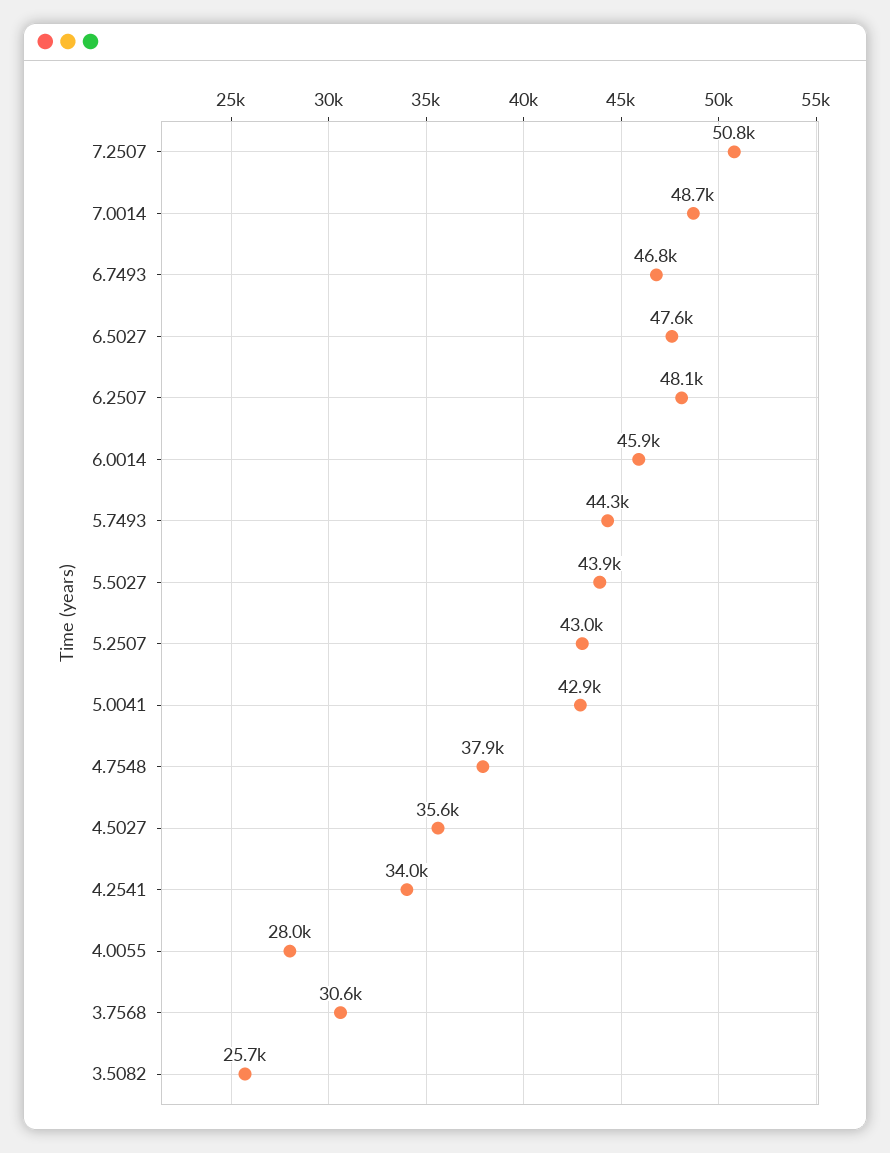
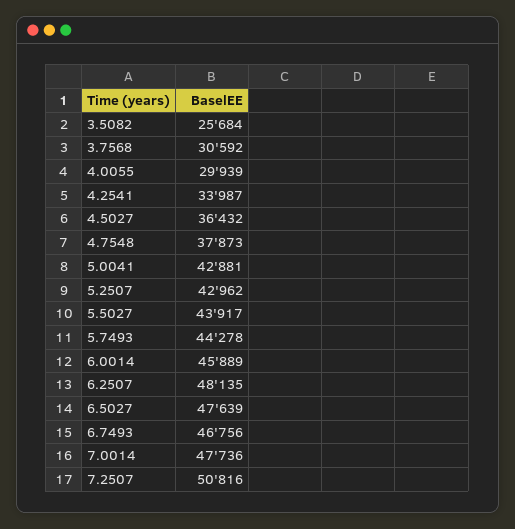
7.0014: 48700 -> 47736
4.5027: 35600 -> 36432
4.0055: 28000 -> 29939

